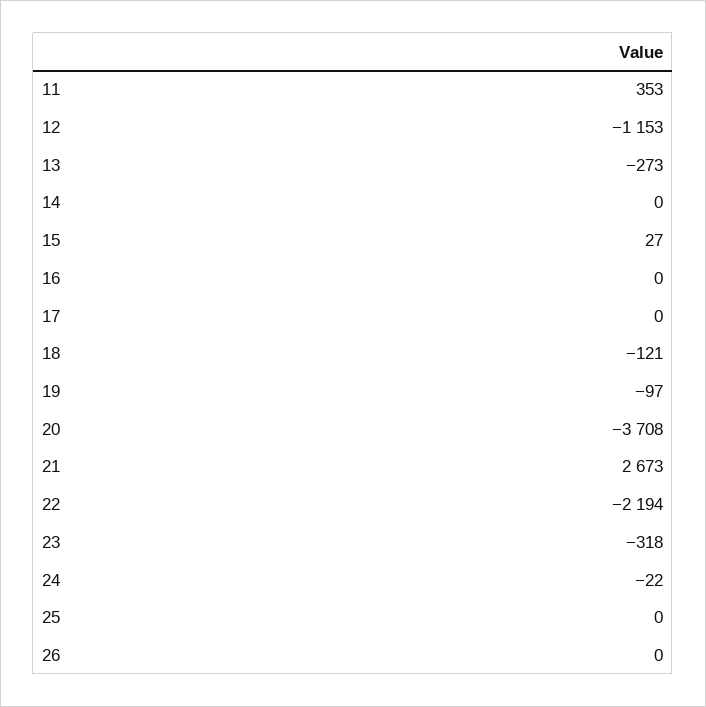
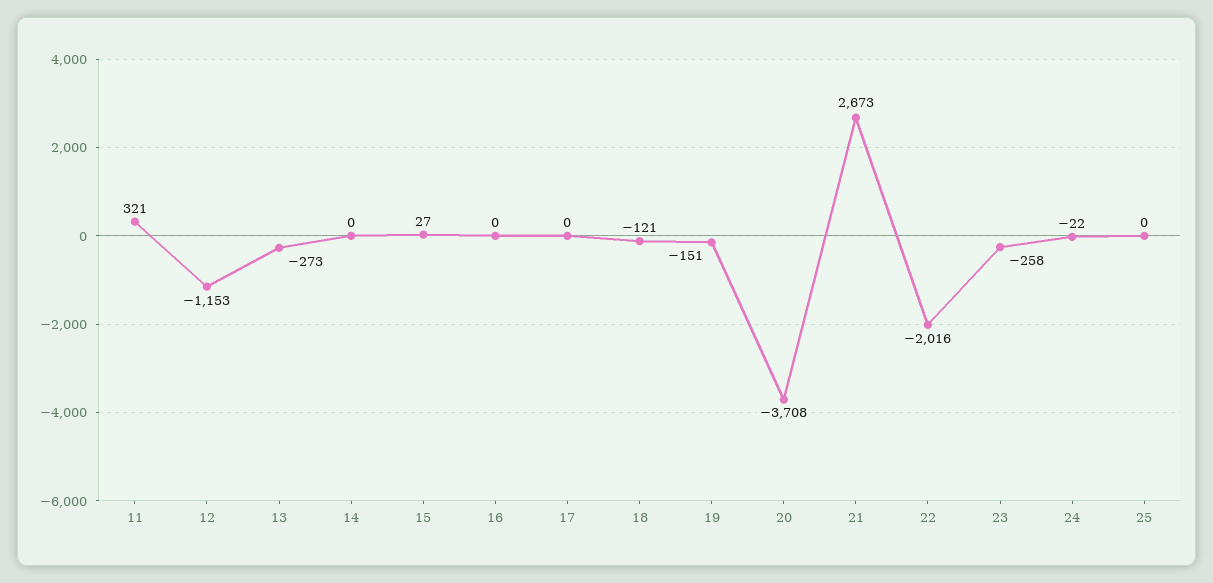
11: 353 -> 321
19: -97 -> -151
22: -2194 -> -2016
23: -318 -> -258
26: 0 -> none

